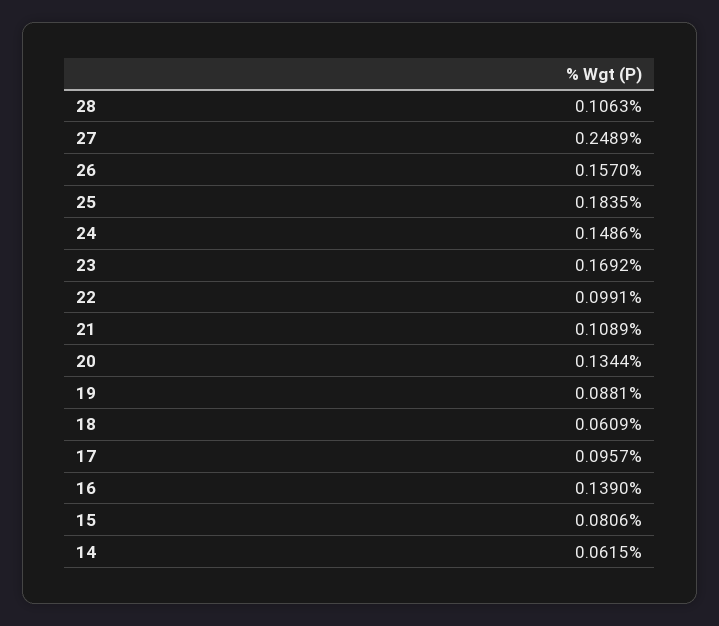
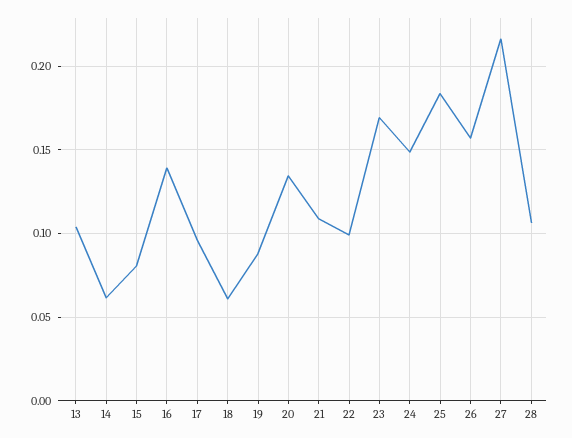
27: 0.2489 -> 0.215
13: none -> 0.105

